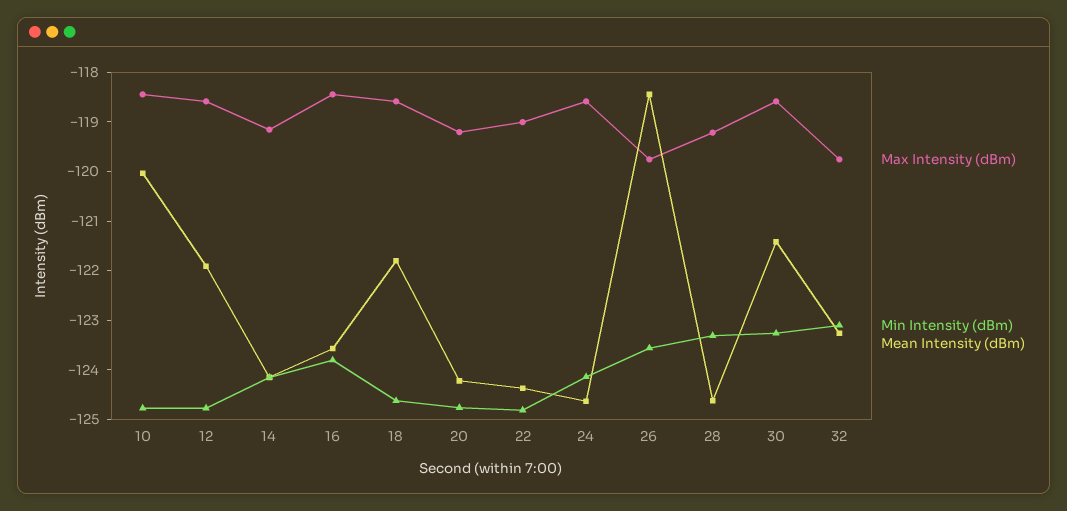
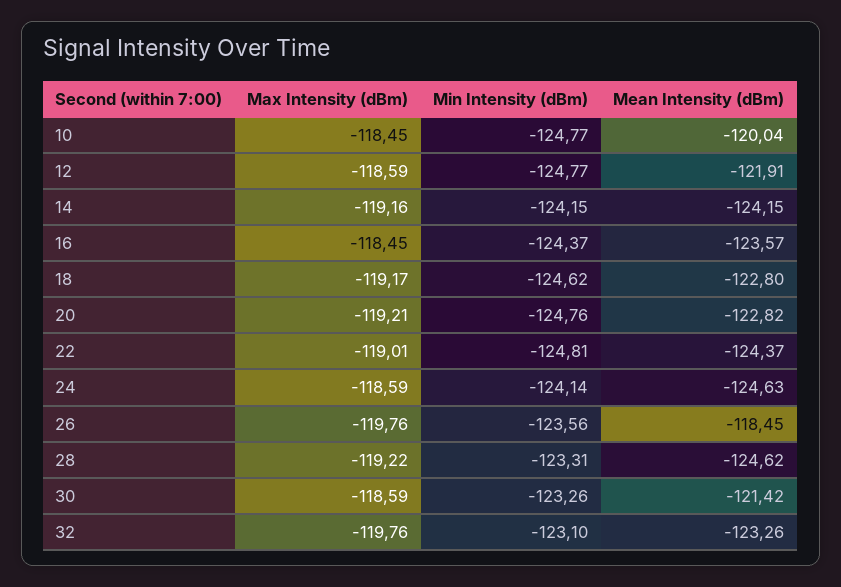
Min Intensity (dBm), 16: -123.8 -> -124.37
Max Intensity (dBm), 18: -118.6 -> -119.17
Mean Intensity (dBm), 18: -121.8 -> -122.8
Mean Intensity (dBm), 20: -124.2 -> -122.82

